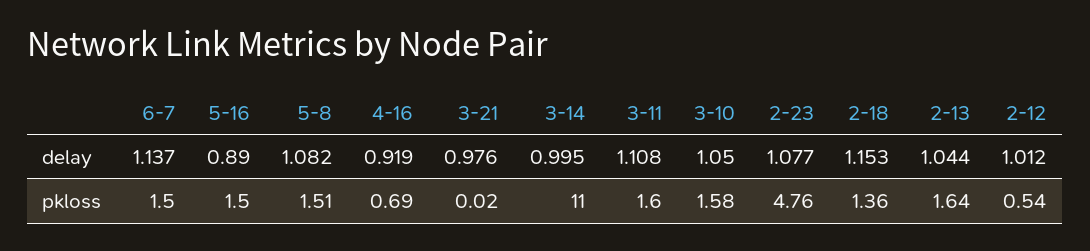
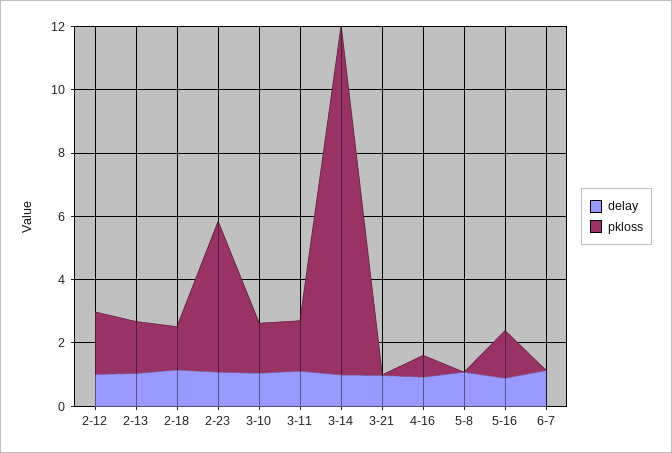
pkloss, 6-7: 1.5 -> 0
pkloss, 5-8: 1.51 -> 0
pkloss, 2-12: 0.54 -> 2

